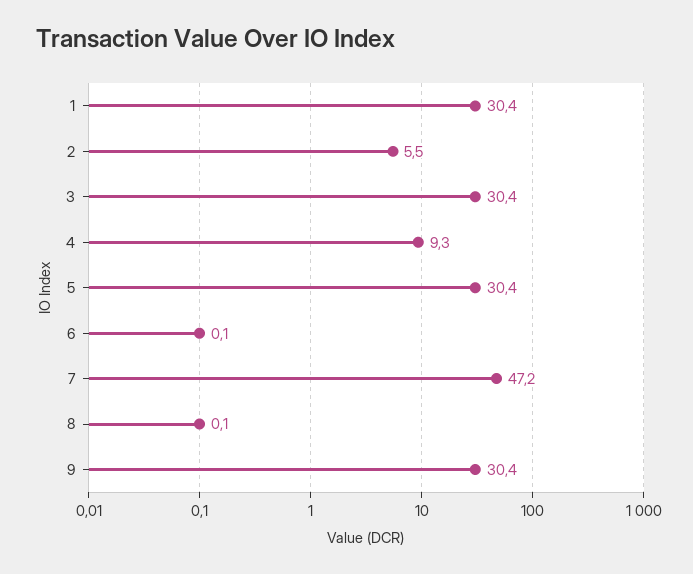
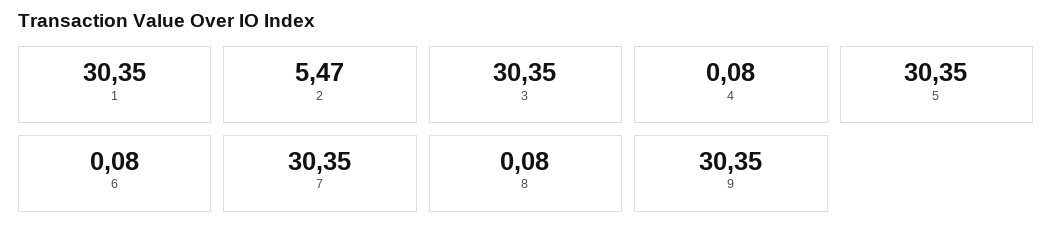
4: 9.3 -> 0.08
7: 47.2 -> 30.35

